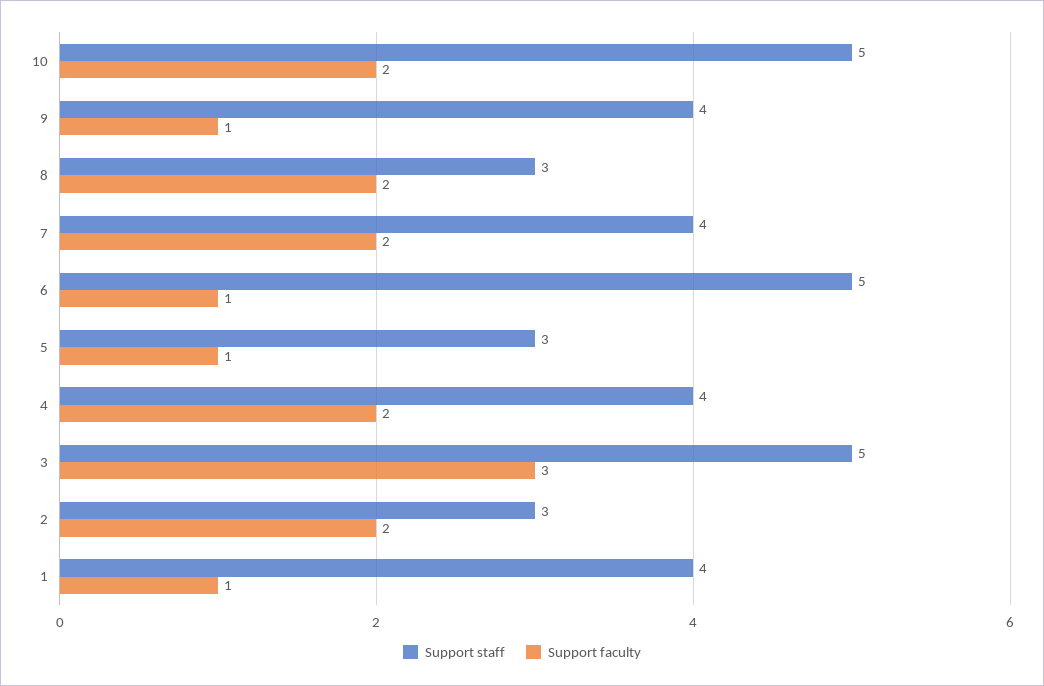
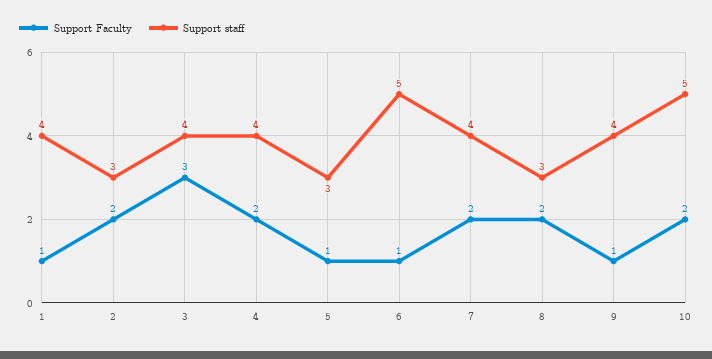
Support staff, 3: 5 -> 4

